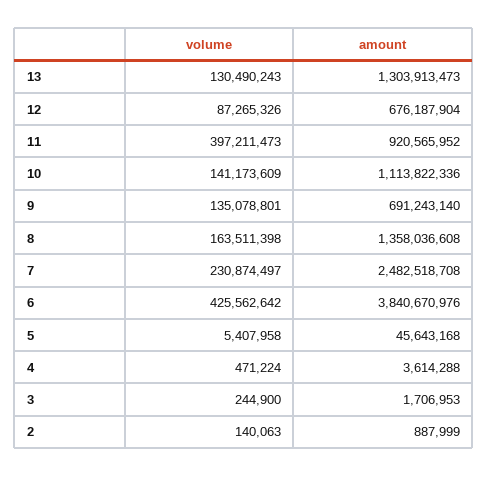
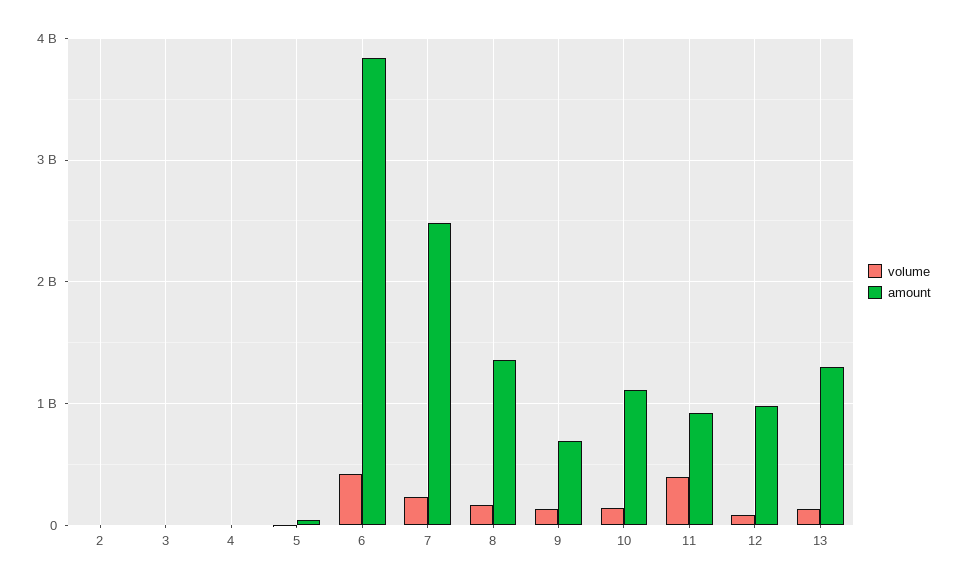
amount, 12: 676187904 -> 1000000000

